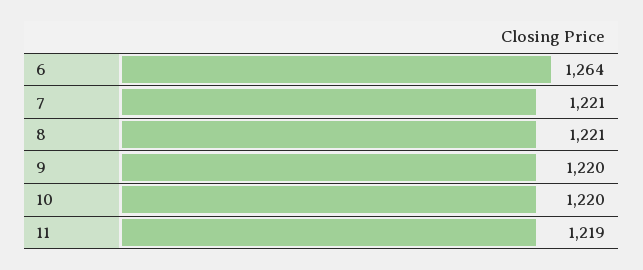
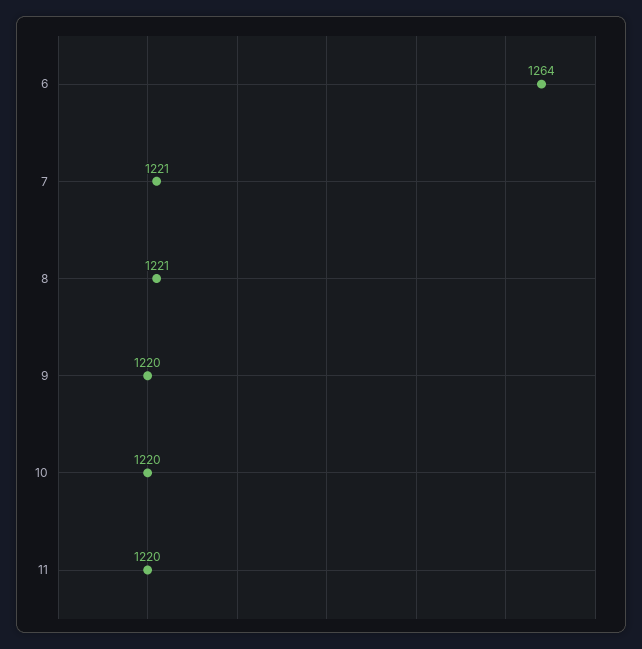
11: 1219 -> 1220

